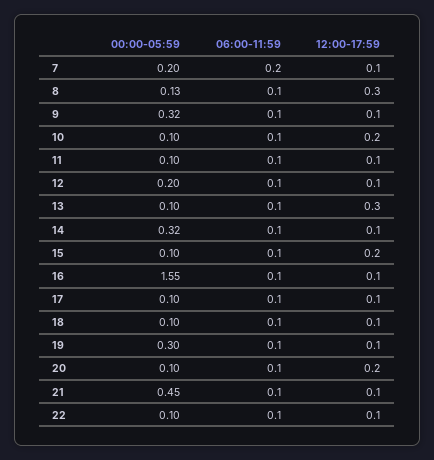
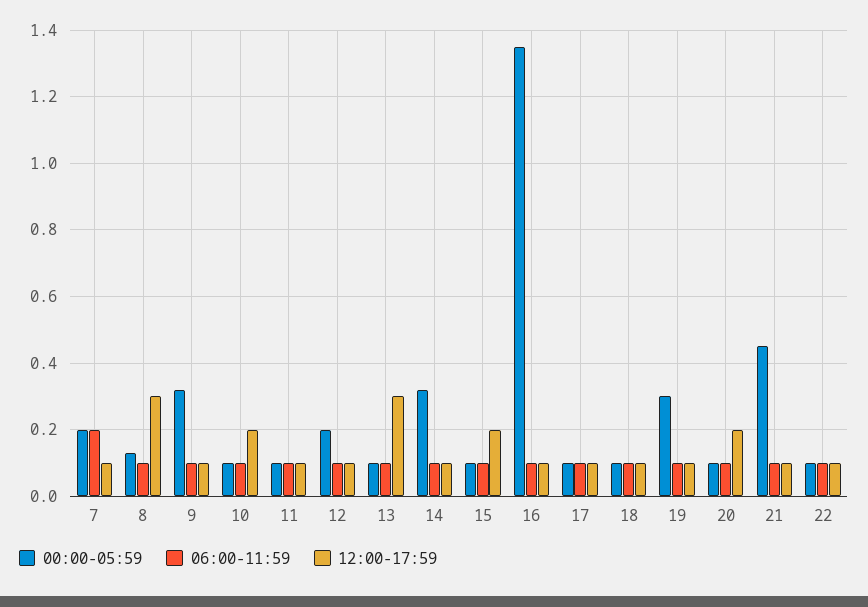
00:00-05:59, 16: 1.55 -> 1.35

